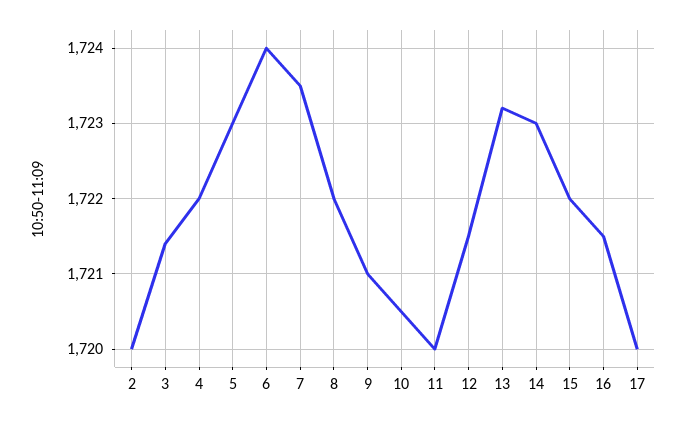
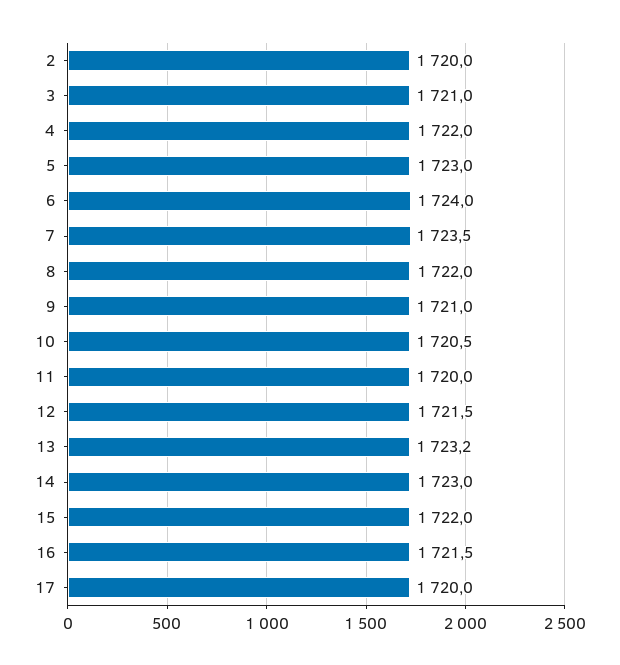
3: 1721.4 -> 1721

